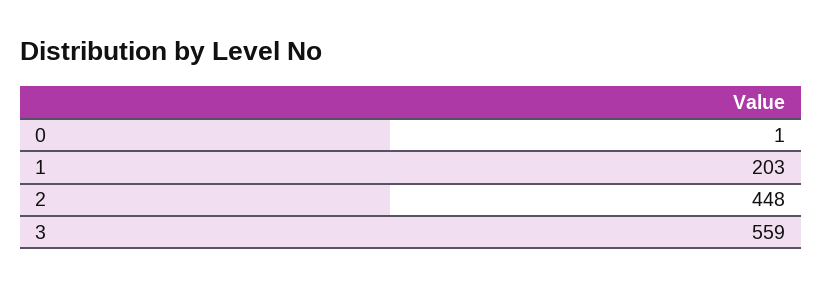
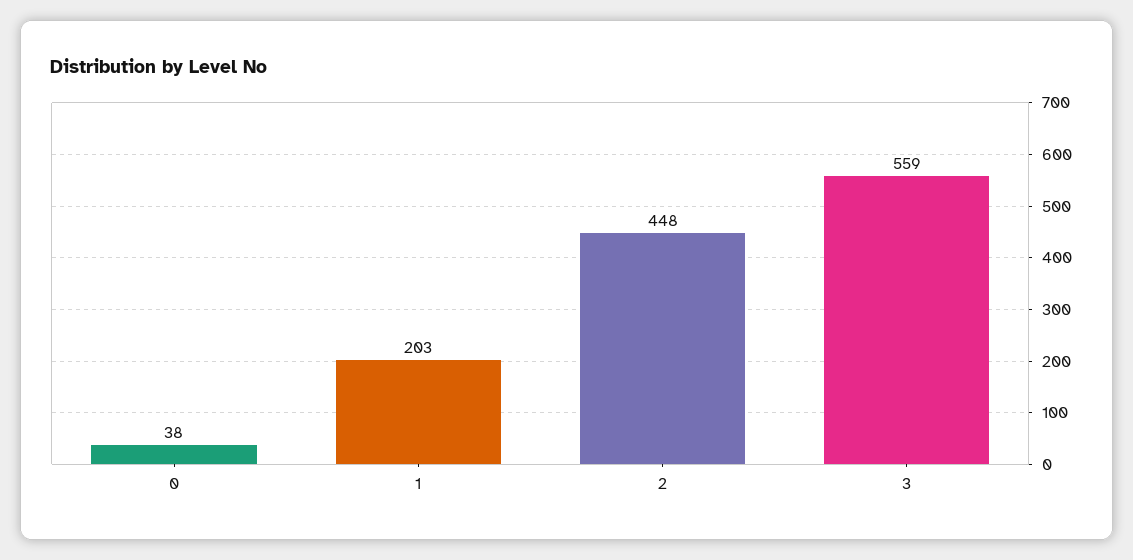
0: 1 -> 38

